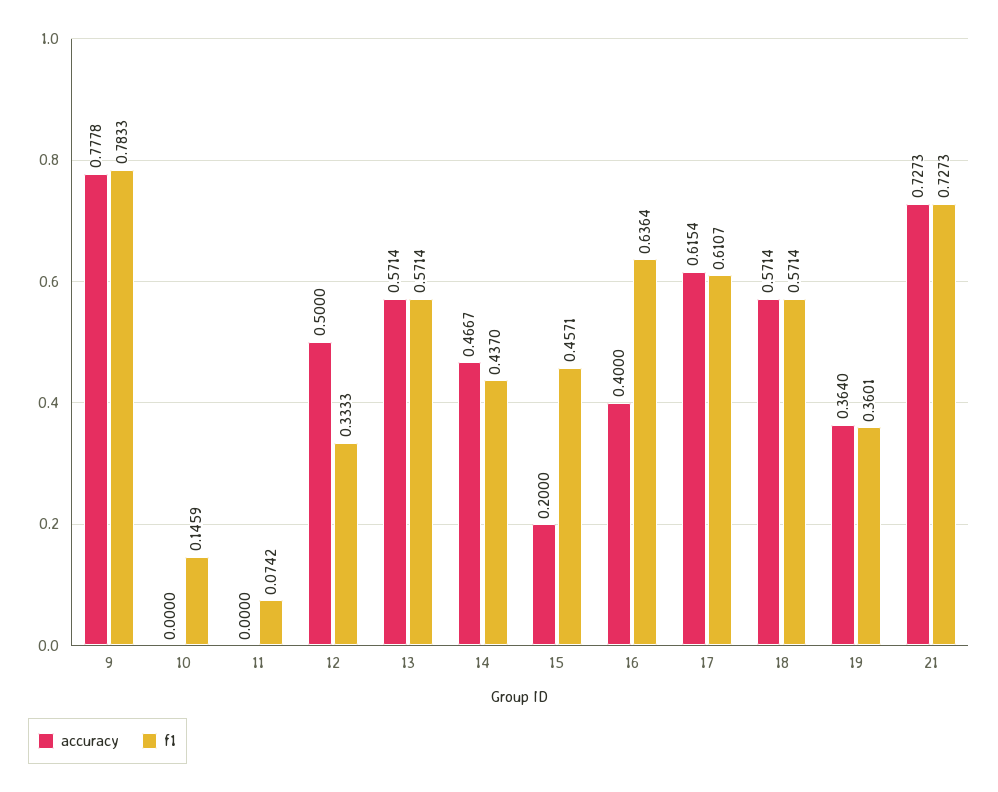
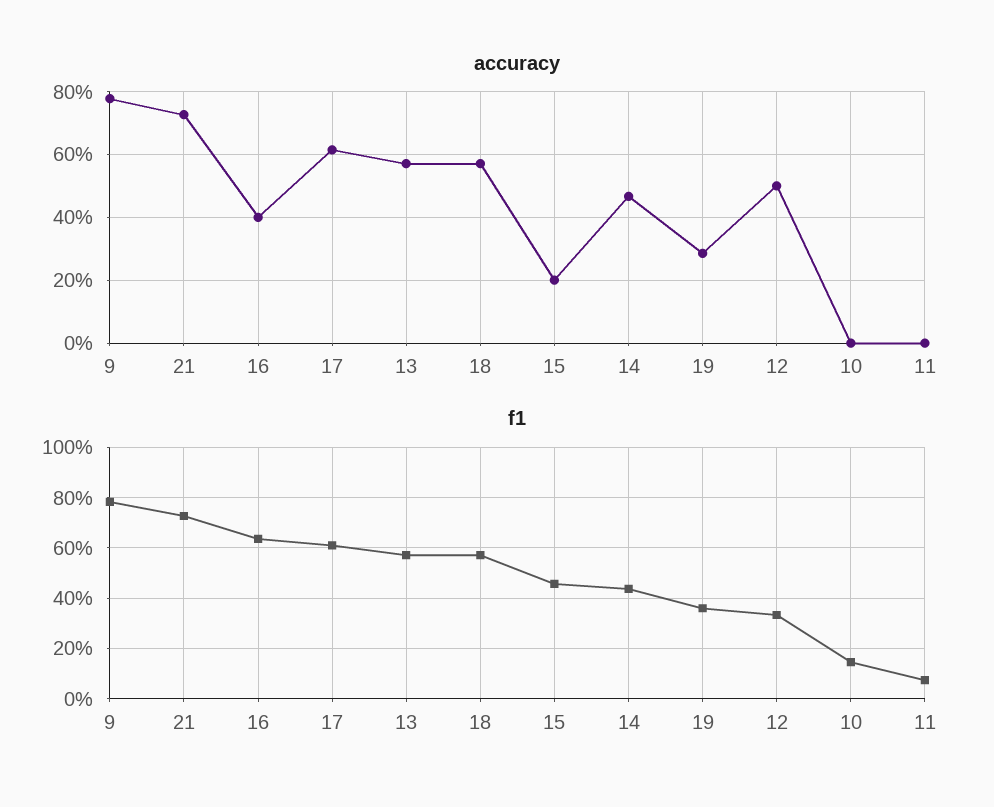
accuracy, 19: 0.364 -> 0.28

